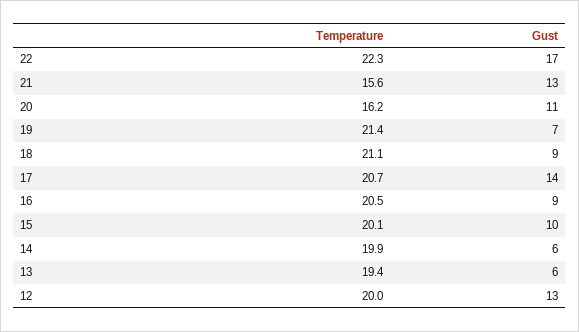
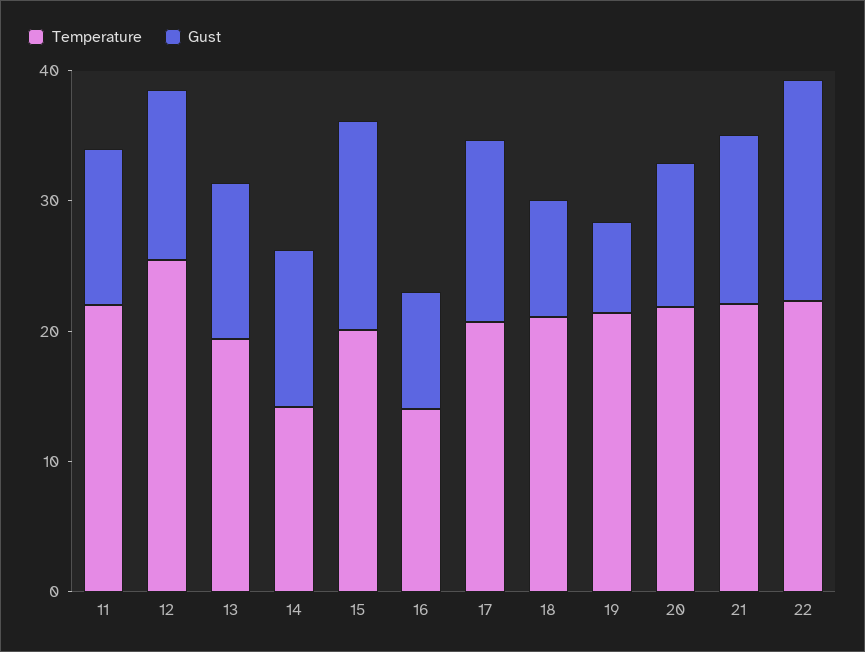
Temperature, 21: 15.6 -> 22
Temperature, 20: 16.2 -> 22
Temperature, 16: 20.5 -> 14
Gust, 15: 10 -> 16
Temperature, 14: 19.9 -> 14
Gust, 14: 6 -> 12
Gust, 13: 6 -> 12
Temperature, 12: 20 -> 26
Temperature, 11: none -> 22
Gust, 11: none -> 12

